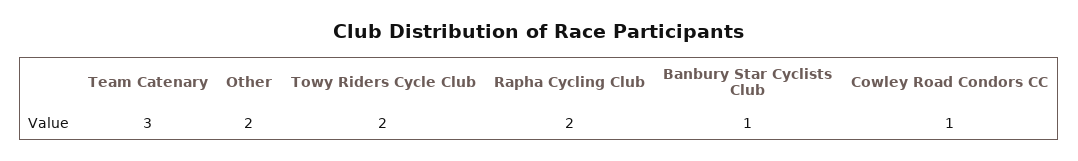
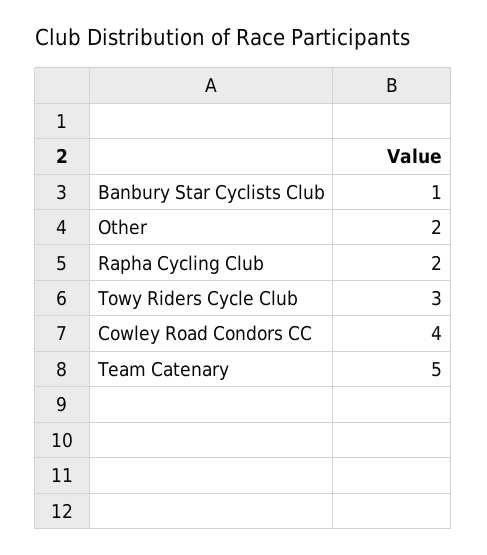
Team Catenary: 3 -> 5
Towy Riders Cycle Club: 2 -> 3
Cowley Road Condors CC: 1 -> 4

